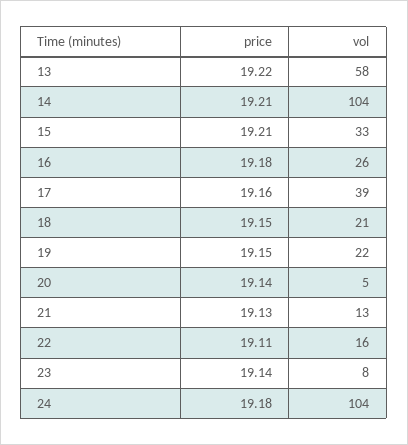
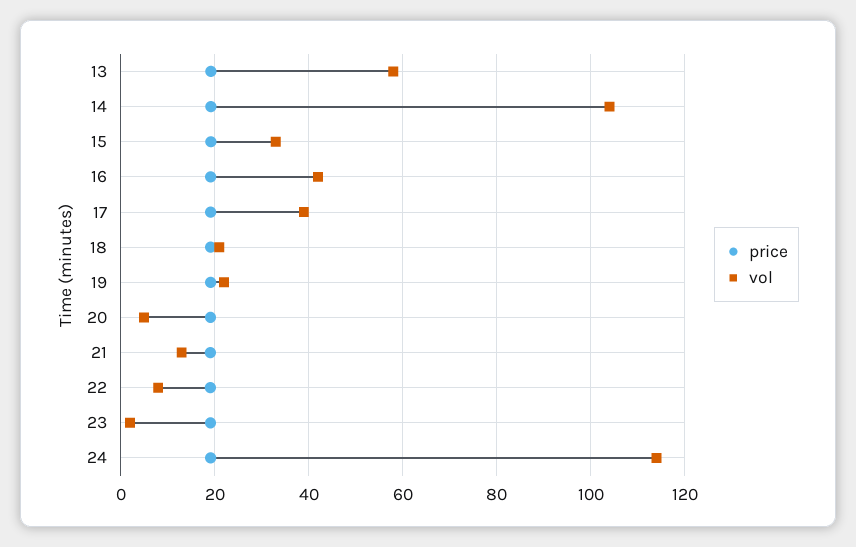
vol, 16: 26 -> 42
vol, 22: 16 -> 8
vol, 23: 8 -> 2
vol, 24: 104 -> 114

